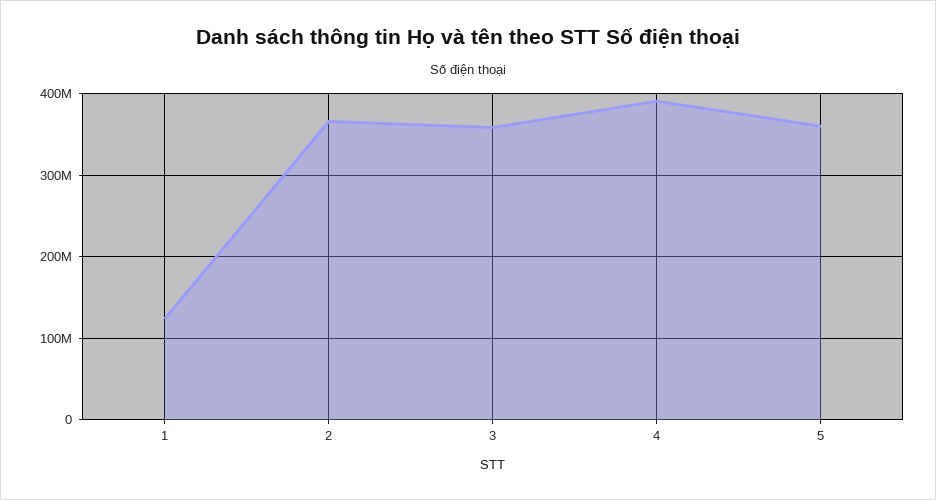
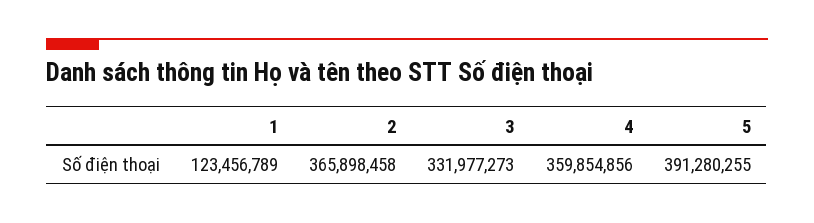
3: 360000000 -> 331977273
4: 390000000 -> 359854856
5: 360000000 -> 391280255

